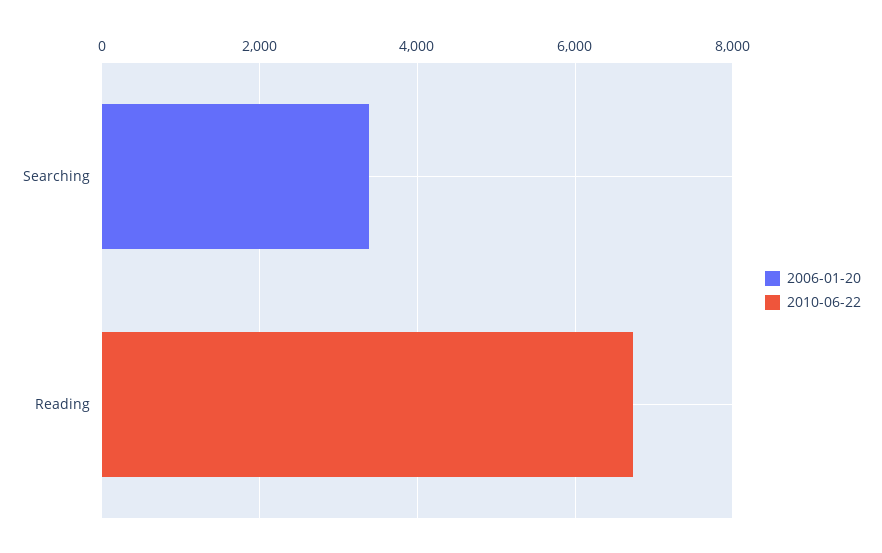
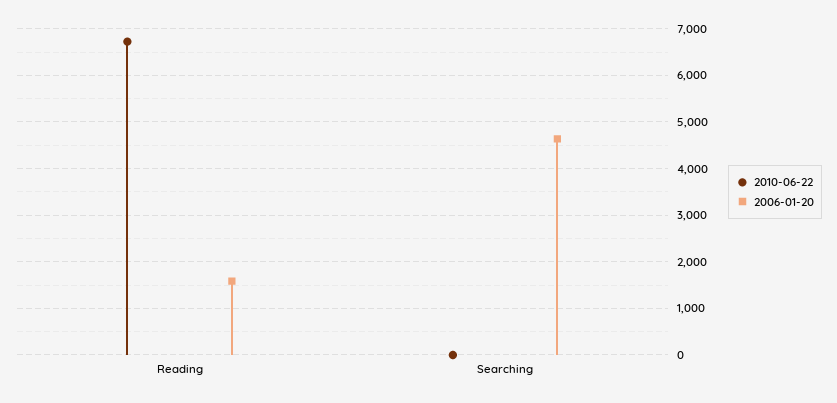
2006-01-20, Searching: 3500 -> 4600
2006-01-20, Reading: 0 -> 1600

